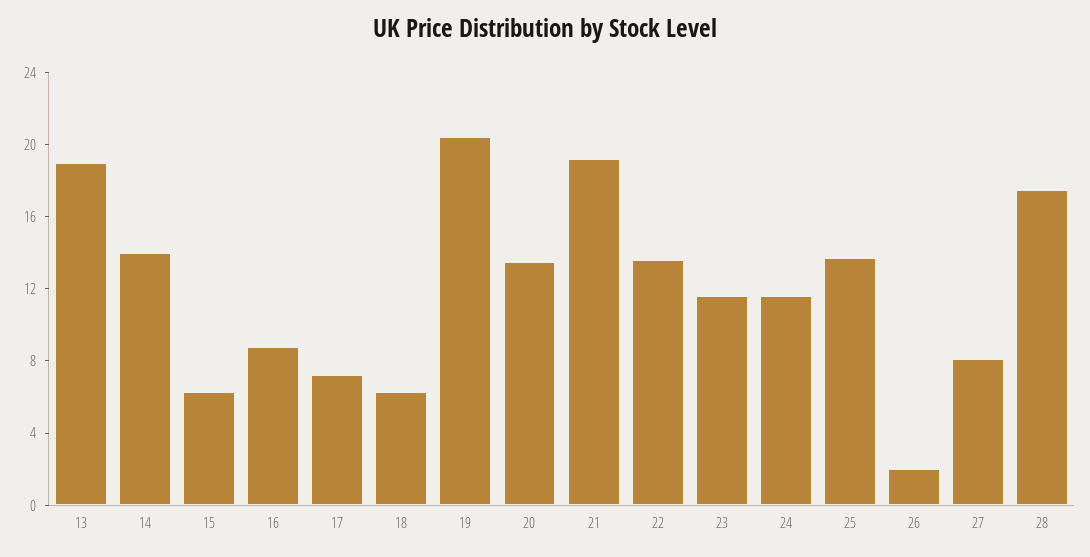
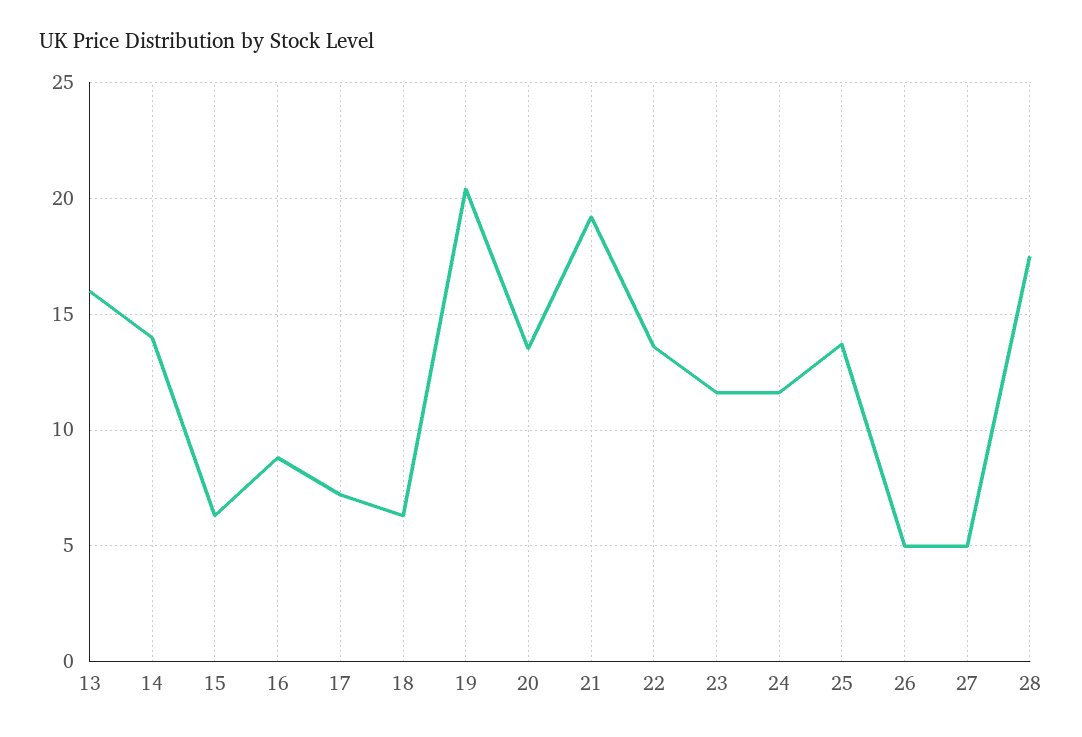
13: 19 -> 16
26: 2 -> 5
27: 8 -> 5

